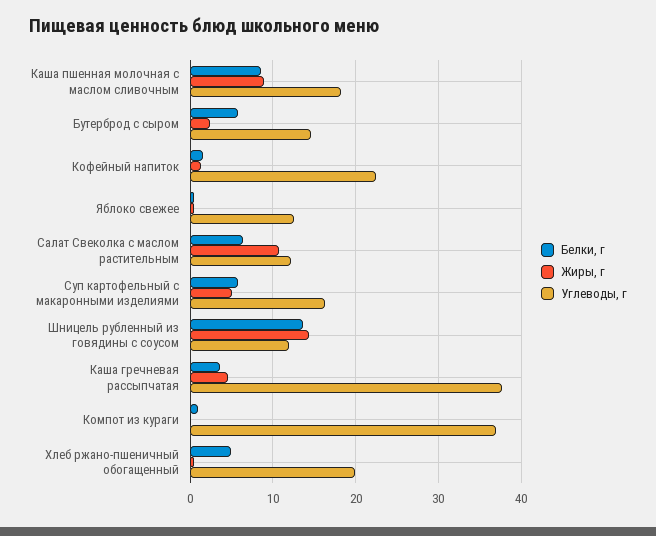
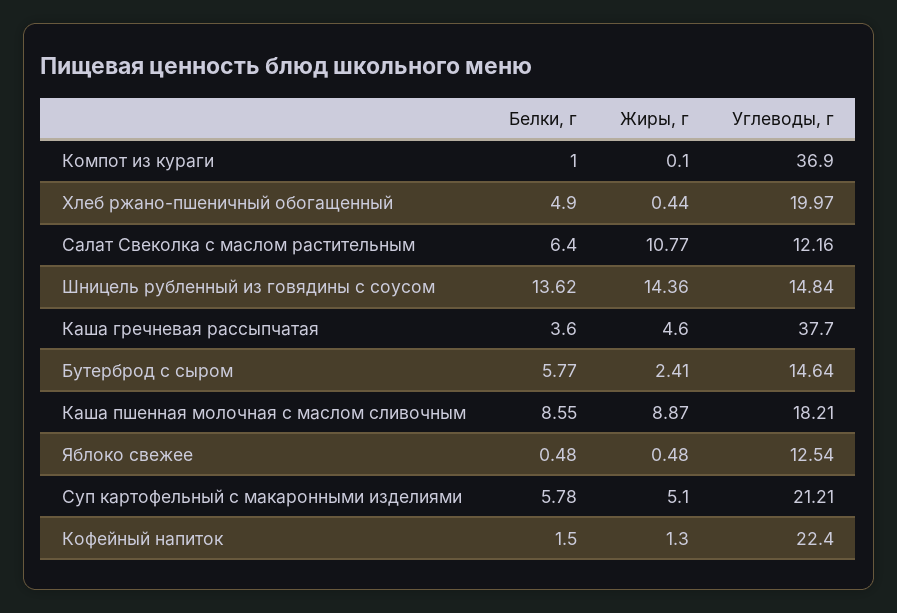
Углеводы, г, Суп картофельный с макаронными изделиями: 16 -> 21.21
Углеводы, г, Шницель рубленный из говядины с соусом: 12 -> 14.84

